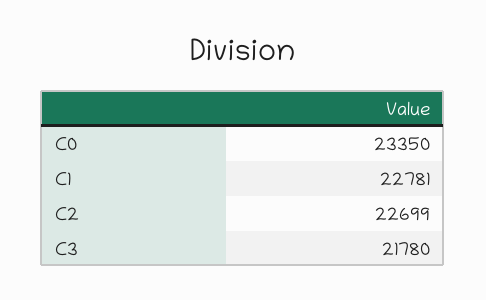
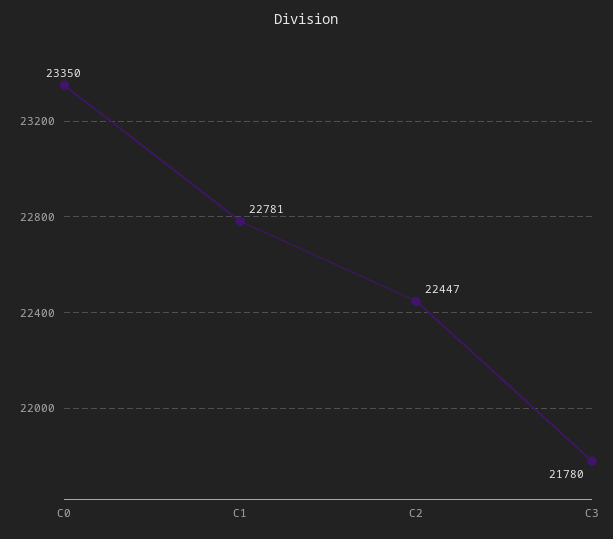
C2: 22699 -> 22447

